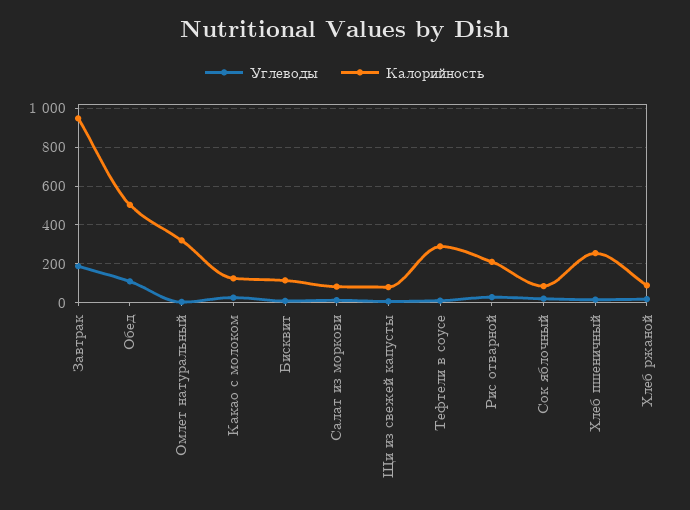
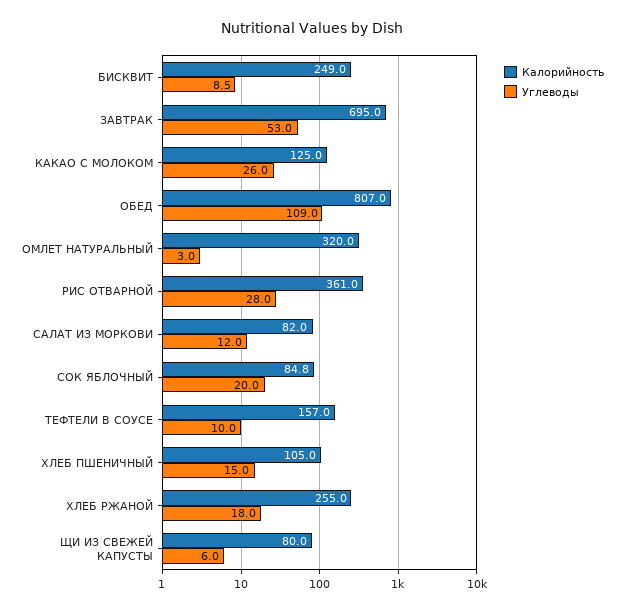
Углеводы, Завтрак: 200 -> 53
Калорийность, Завтрак: 950 -> 695
Калорийность, Обед: 500 -> 807
Калорийность, Бисквит: 100 -> 249
Калорийность, Тефтели в соусе: 300 -> 157
Калорийность, Рис отварной: 200 -> 361
Калорийность, Хлеб пшеничный: 250 -> 105
Калорийность, Хлеб ржаной: 100 -> 255

